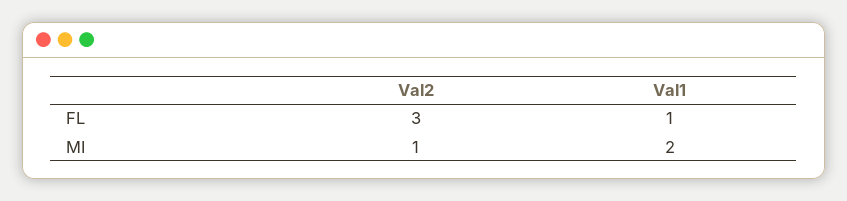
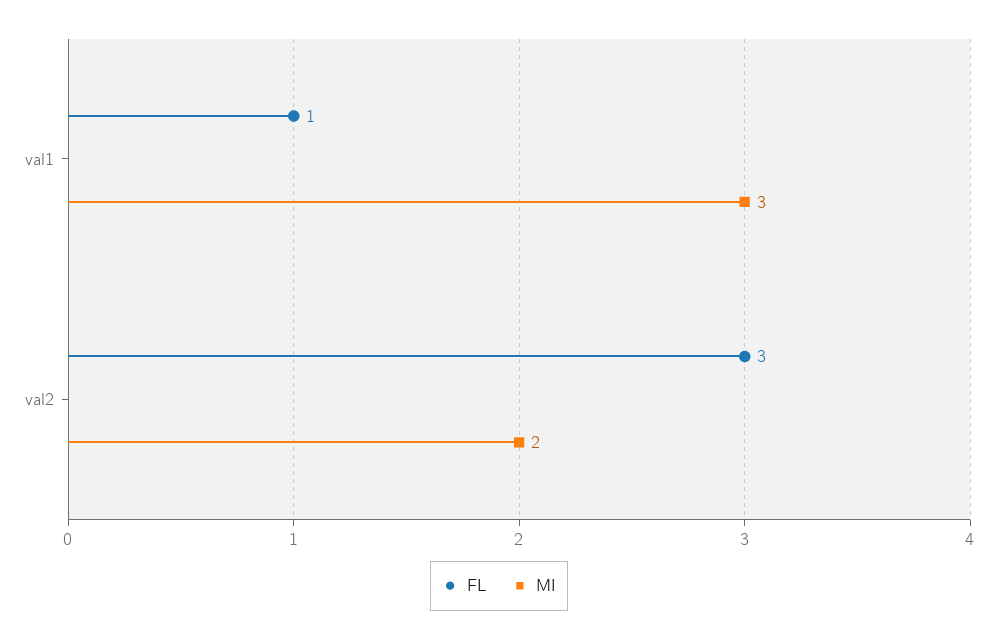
MI, Val2: 1 -> 2
MI, Val1: 2 -> 3

